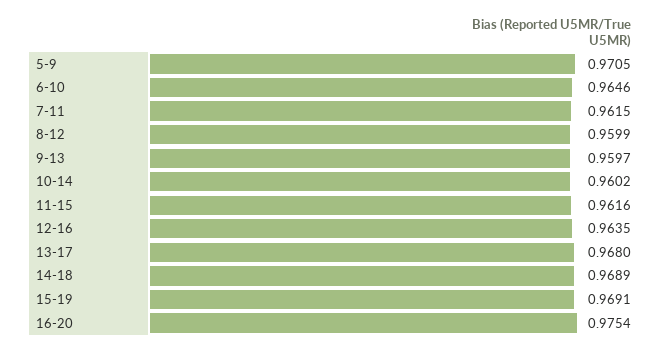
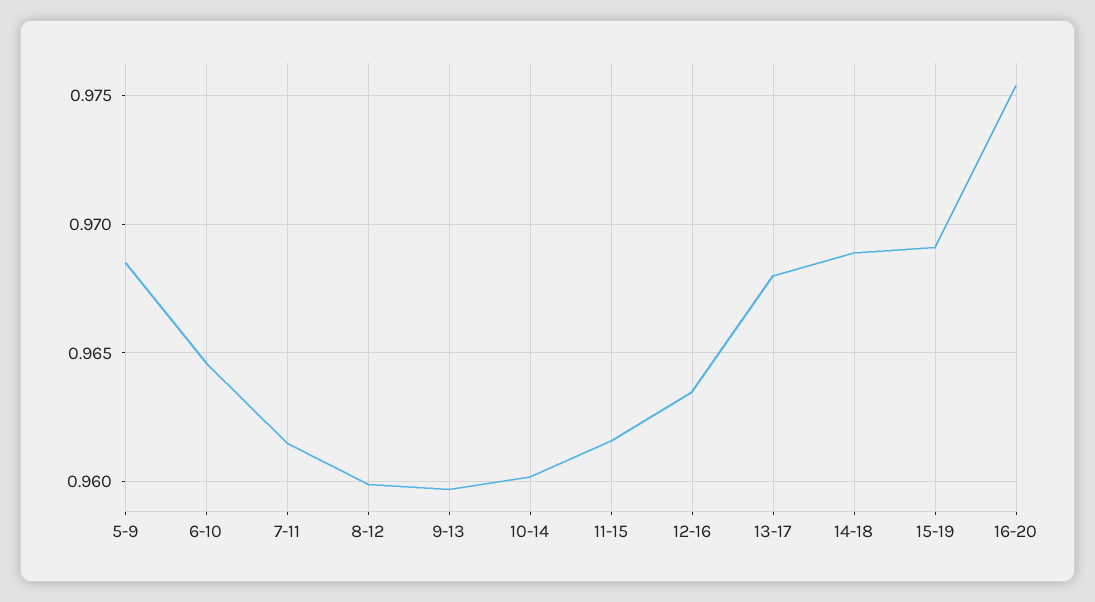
5-9: 0.9705 -> 0.9685

